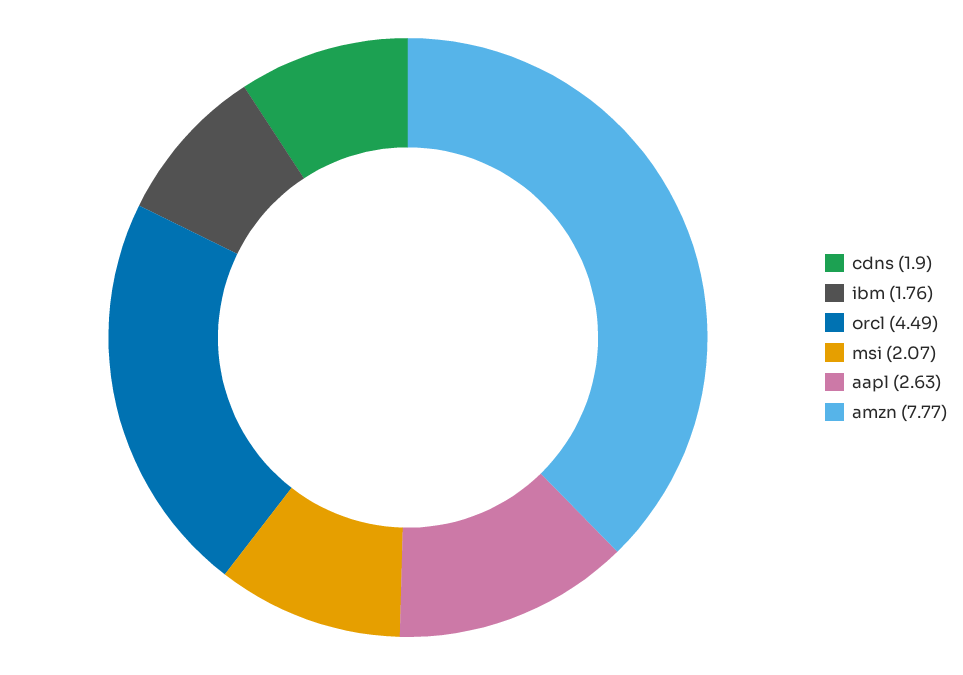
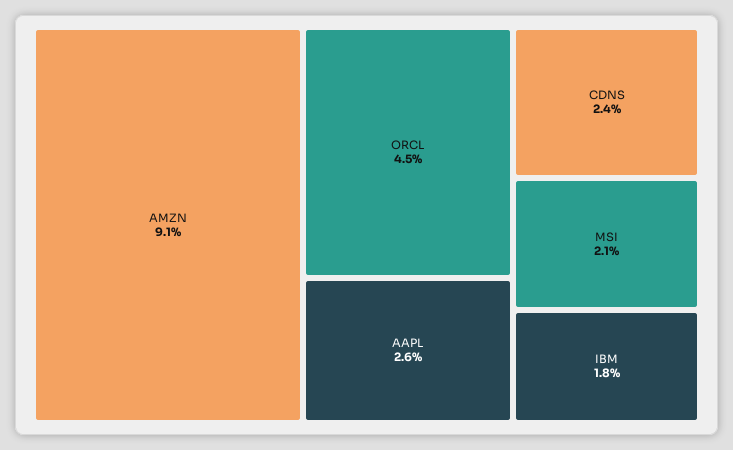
cdns: 1.9 -> 2.4
amzn: 7.77 -> 9.1

